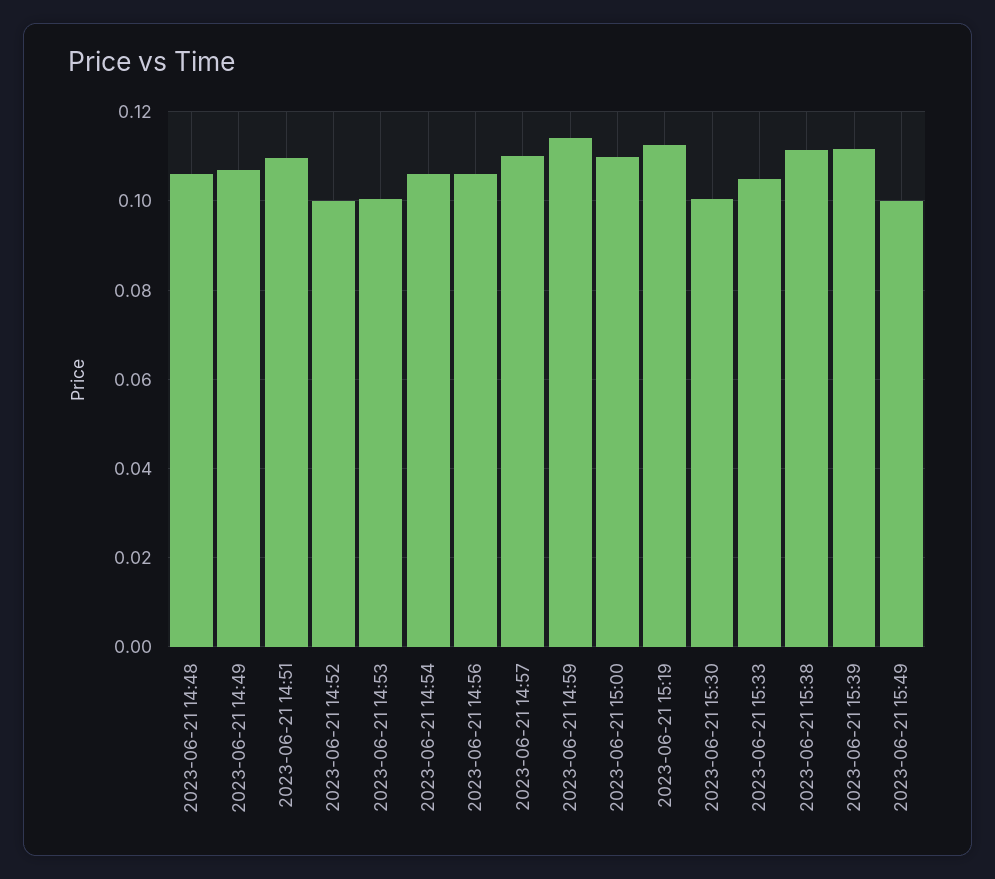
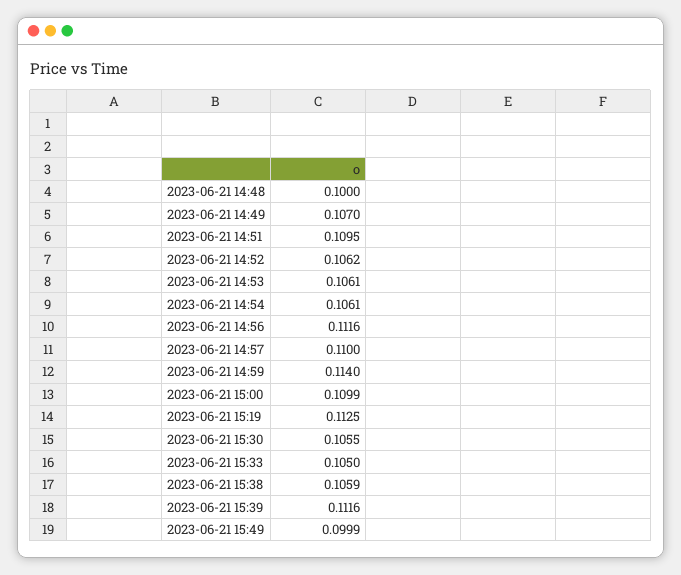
2023-06-21 14:48: 0.106 -> 0.1
2023-06-21 14:52: 0.1 -> 0.1062
2023-06-21 14:53: 0.1 -> 0.1061
2023-06-21 14:56: 0.106 -> 0.1116
2023-06-21 15:30: 0.1 -> 0.1055
2023-06-21 15:38: 0.112 -> 0.1059

